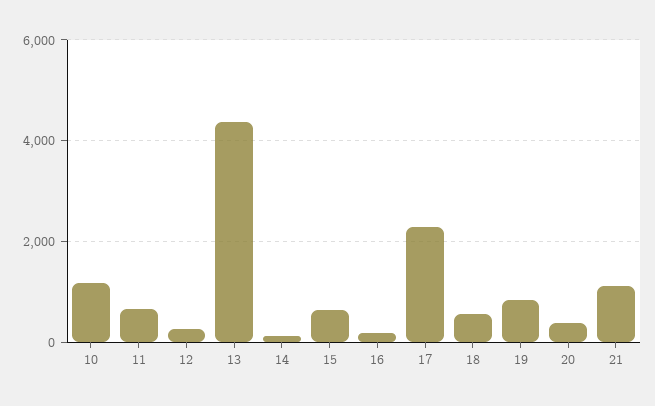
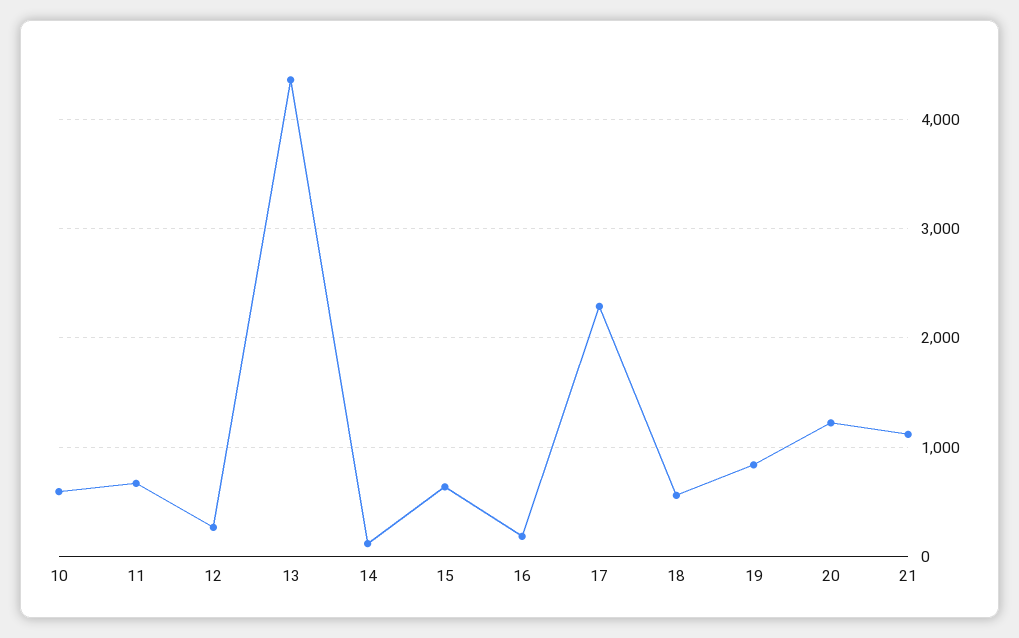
10: 1200 -> 600
20: 400 -> 1200

